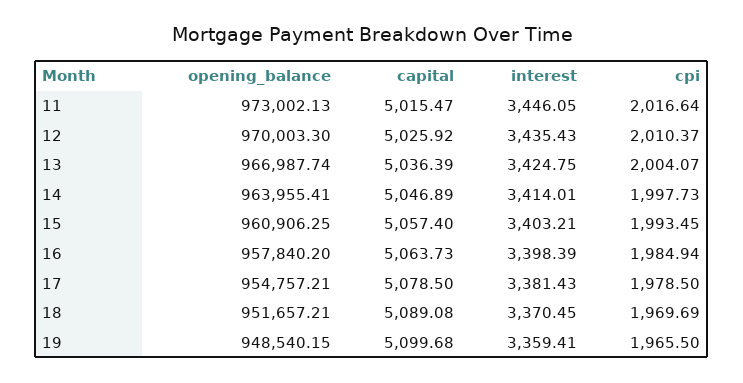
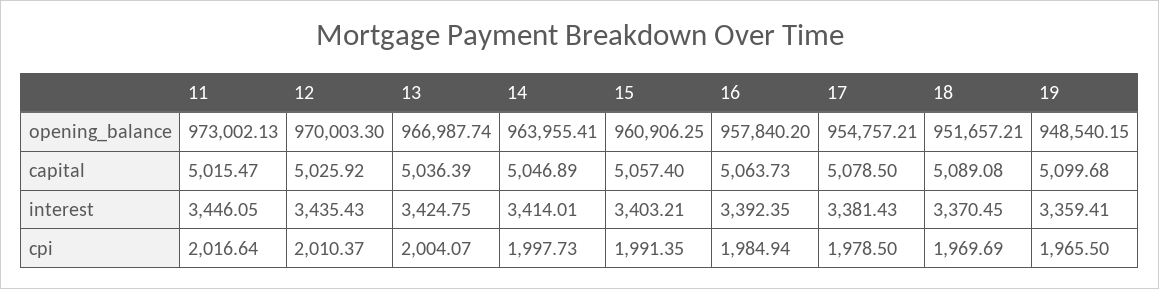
cpi, 15: 1993.45 -> 1991.35
interest, 16: 3398.39 -> 3392.35

